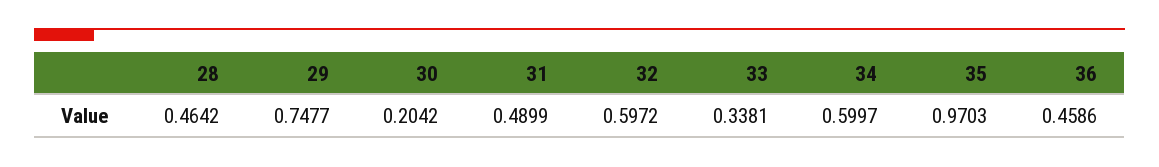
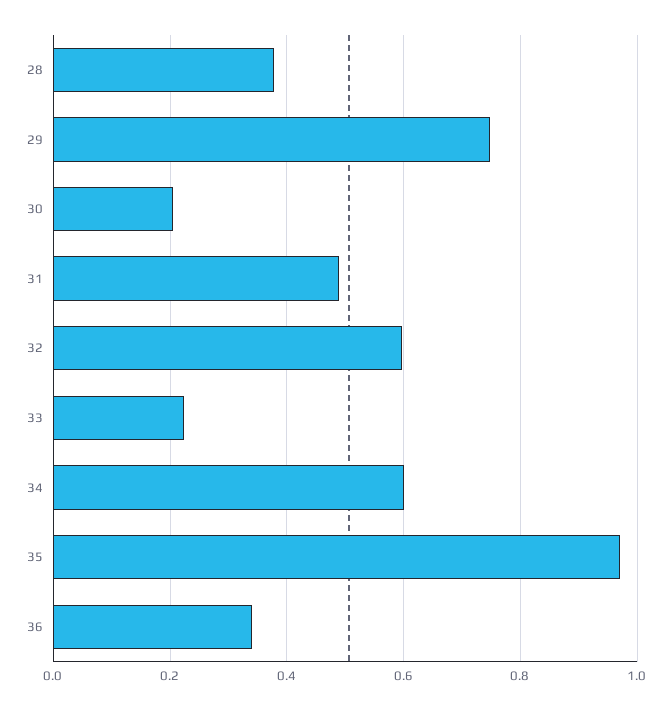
28: 0.4642 -> 0.38
33: 0.3381 -> 0.22
36: 0.4586 -> 0.34

